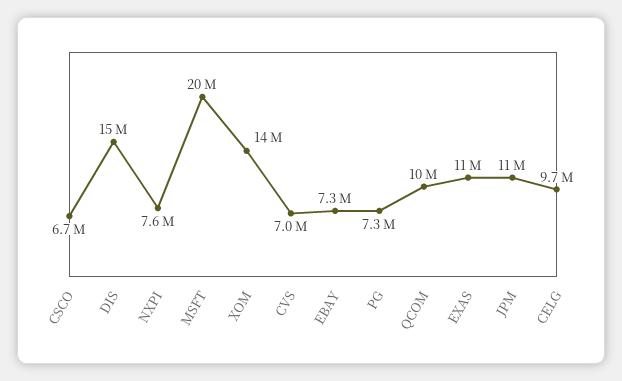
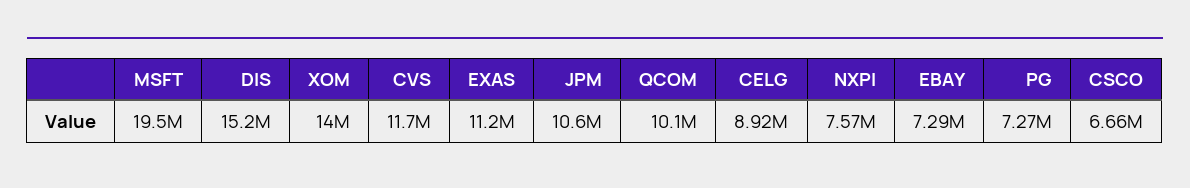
CVS: 7000000 -> 11700000
CELG: 9700000 -> 8920000

